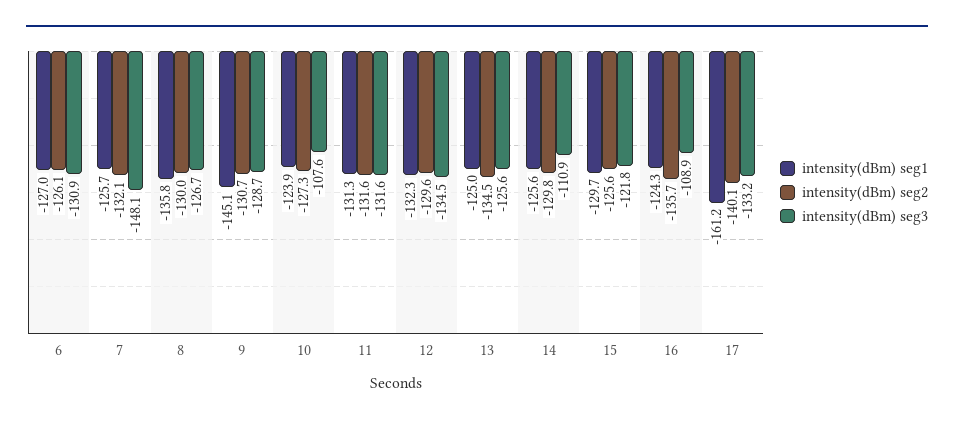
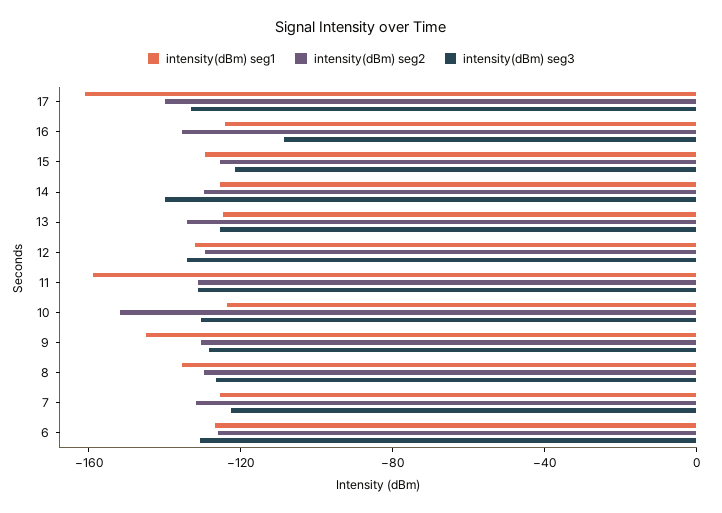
intensity(dBm) seg3, 7: -148.1 -> -120
intensity(dBm) seg2, 10: -127.3 -> -150
intensity(dBm) seg3, 10: -107.6 -> -130
intensity(dBm) seg1, 11: -131.3 -> -160
intensity(dBm) seg3, 14: -110.9 -> -140

